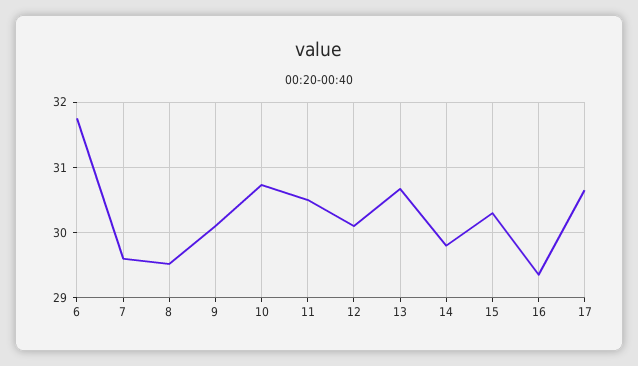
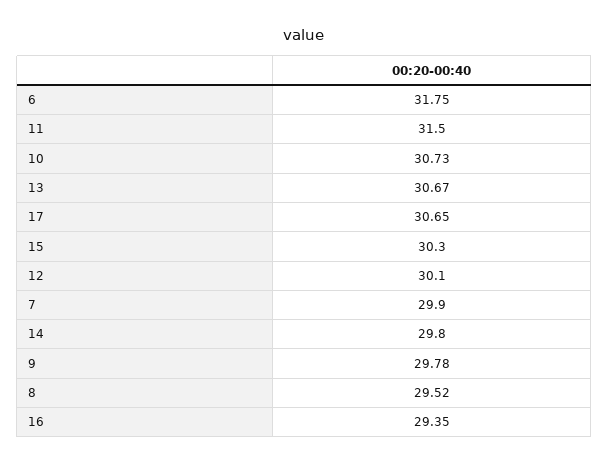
7: 29.6 -> 29.9
9: 30.1 -> 29.78
11: 30.5 -> 31.5

